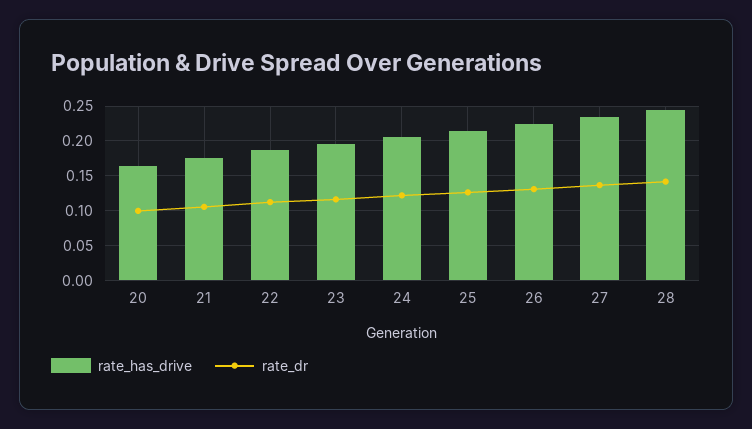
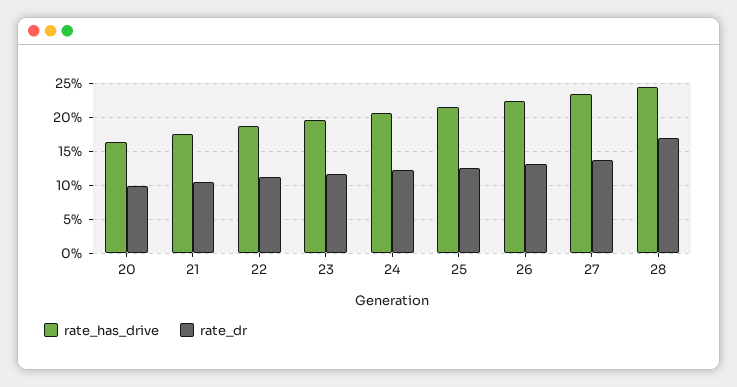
rate_dr, 28: 0.14 -> 0.17

